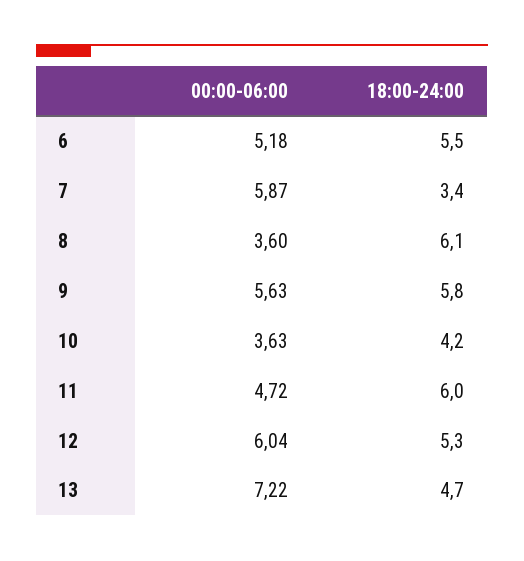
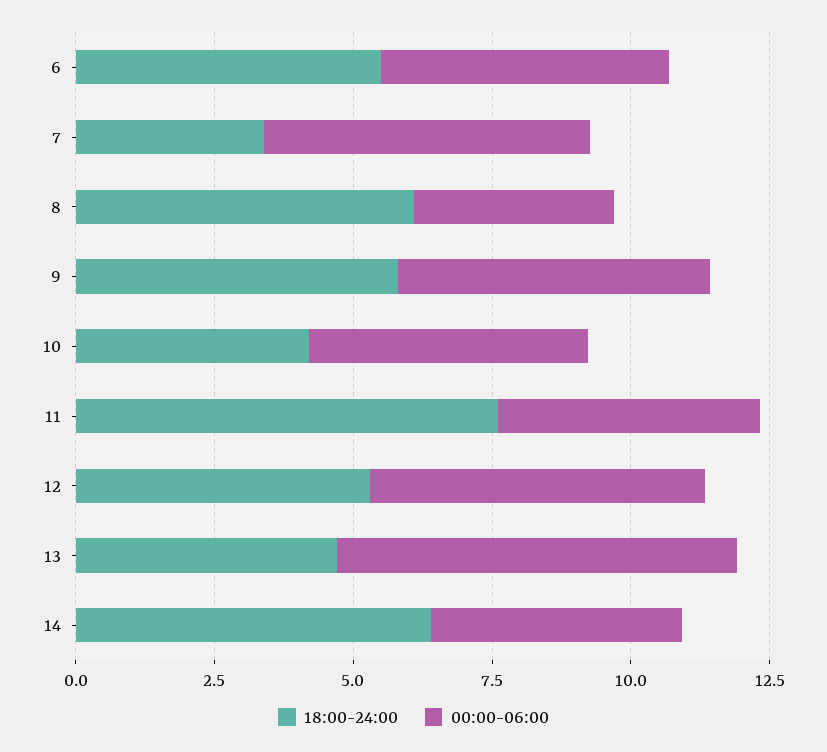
00:00-06:00, 10: 3.63 -> 5
18:00-24:00, 11: 6 -> 7.5
18:00-24:00, 14: none -> 6.5
00:00-06:00, 14: none -> 4.5

